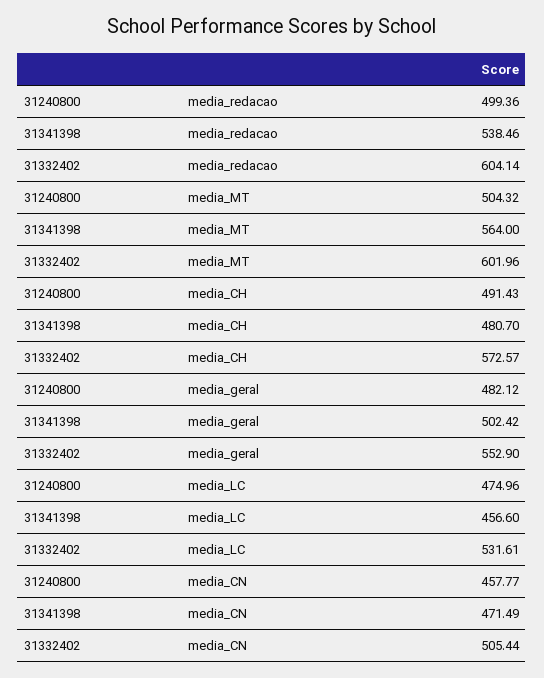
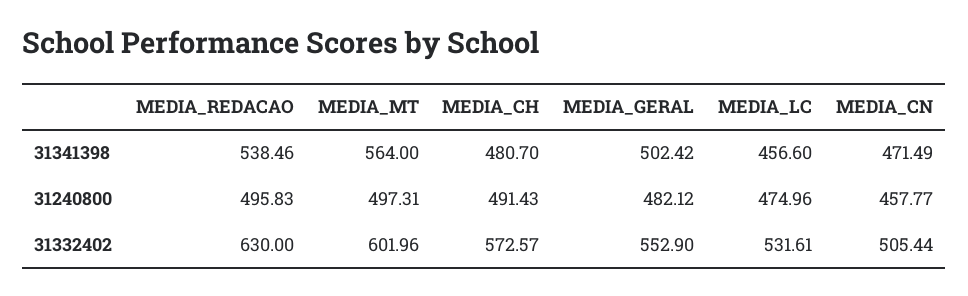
31240800, media_redacao: 499.36 -> 495.83
31332402, media_redacao: 604.14 -> 630
31240800, media_MT: 504.32 -> 497.31

